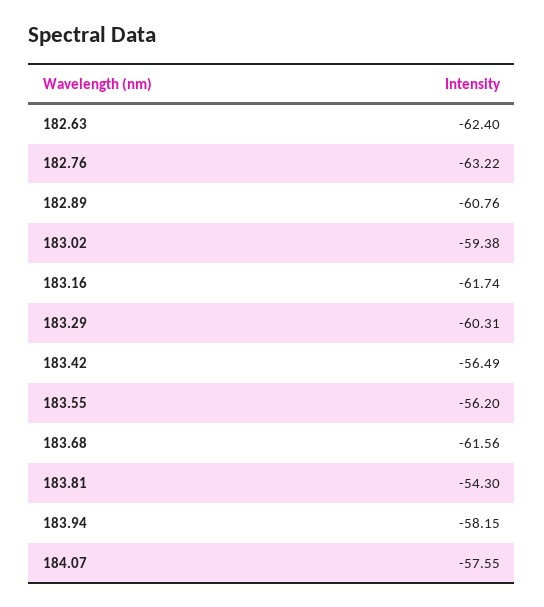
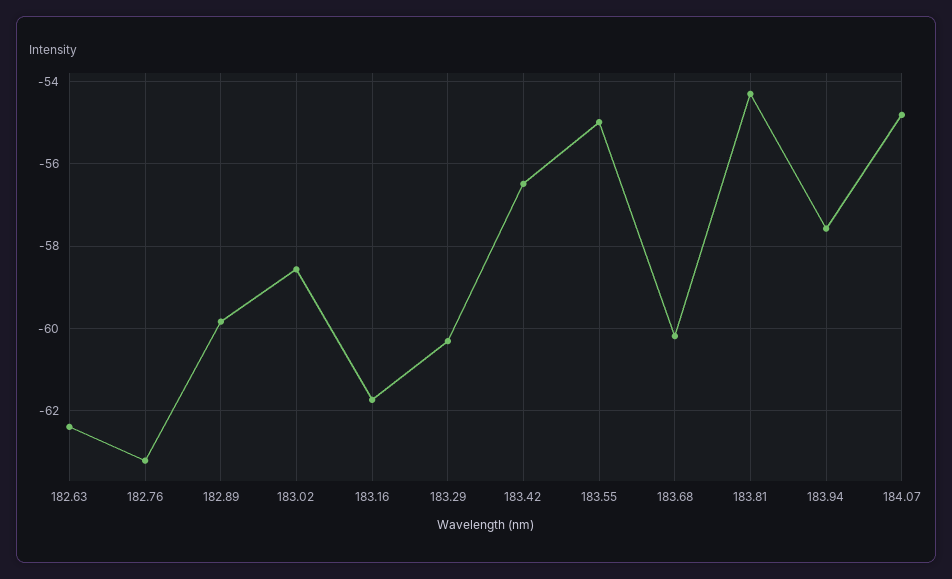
182.89: -60.76 -> -59.8
183.02: -59.38 -> -58.6
183.55: -56.2 -> -55
183.68: -61.56 -> -60.2
183.94: -58.15 -> -57.6
184.07: -57.55 -> -54.8

